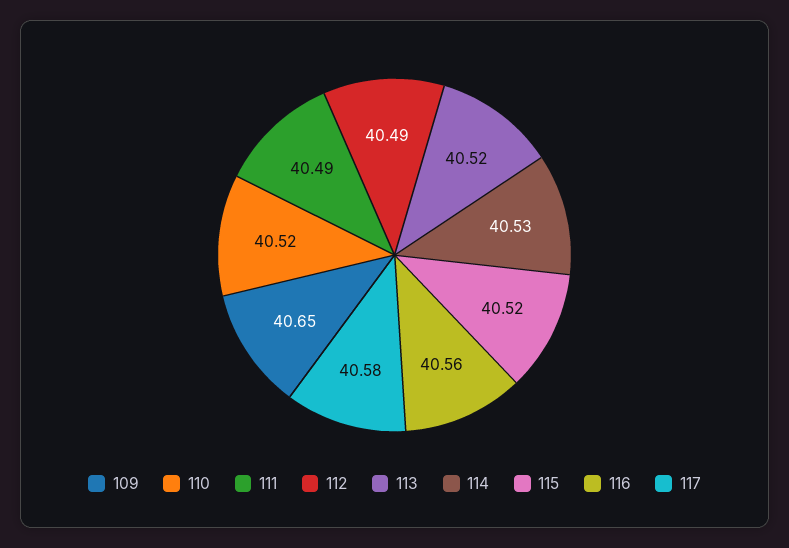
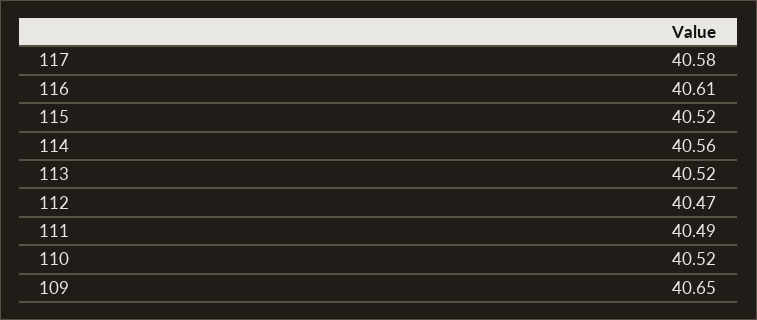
112: 40.49 -> 40.47
114: 40.53 -> 40.56
116: 40.56 -> 40.61

